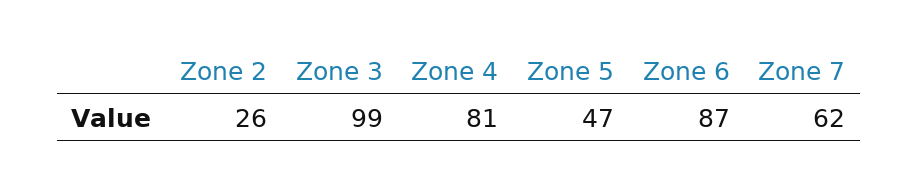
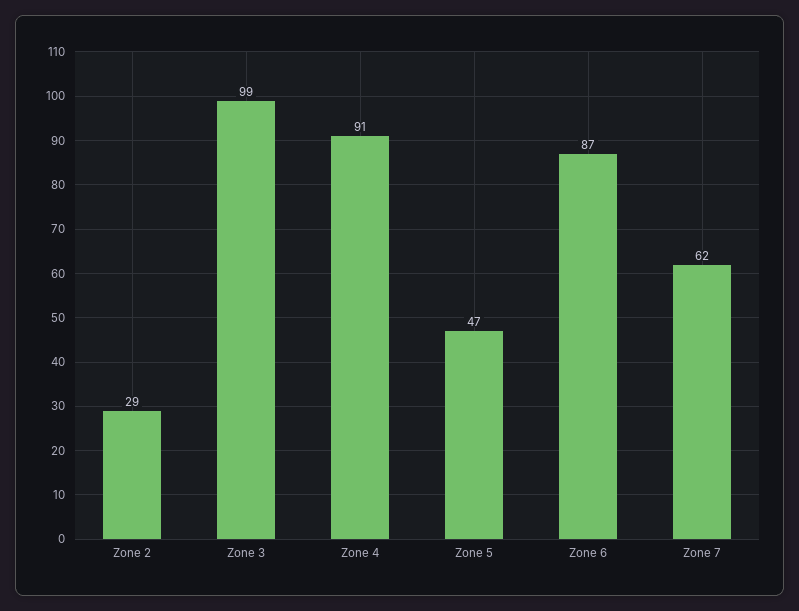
Zone 2: 26 -> 29
Zone 4: 81 -> 91

